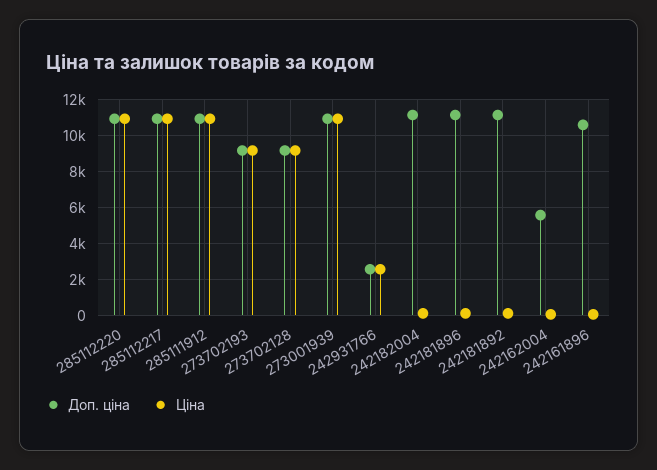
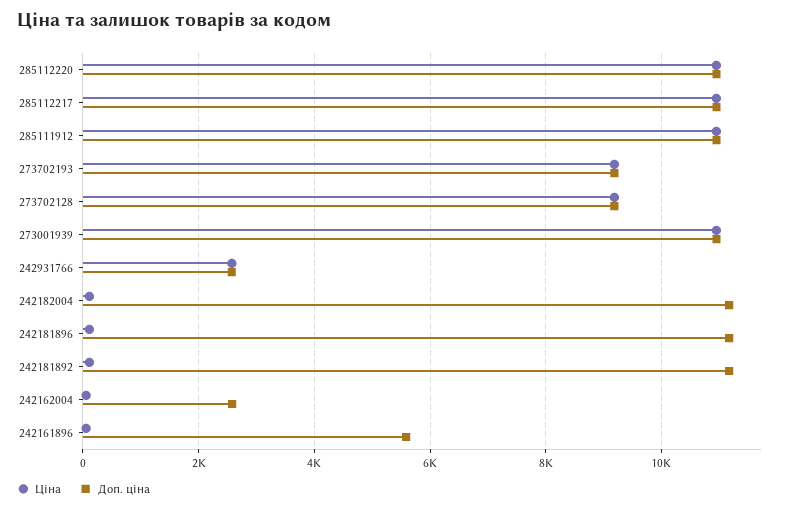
Доп. ціна, 242162004: 5500 -> 2600
Доп. ціна, 242161896: 10500 -> 5600

